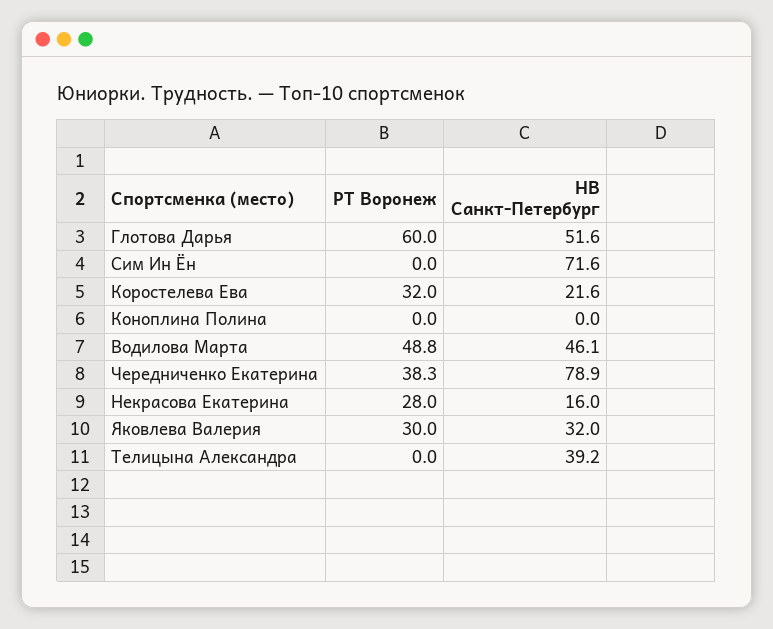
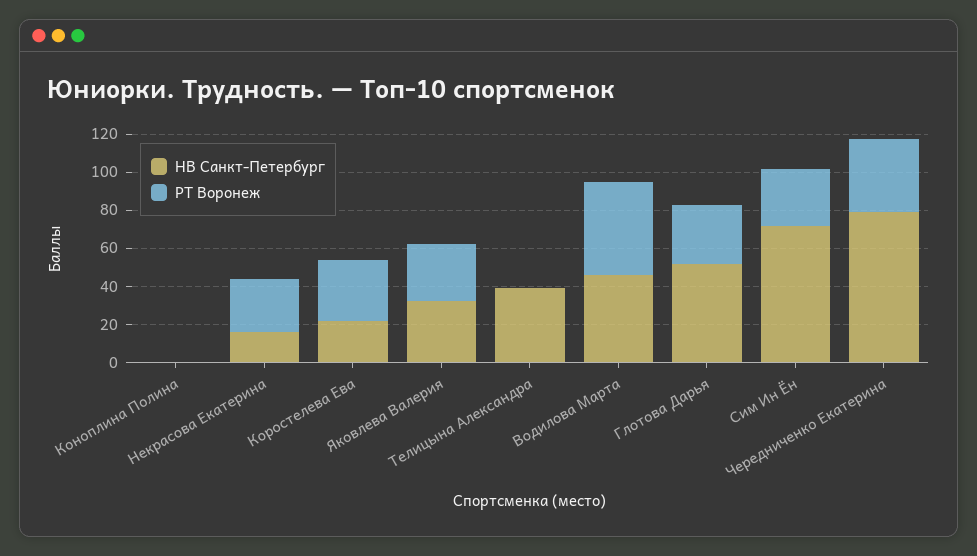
РТ Воронеж, Глотова Дарья: 60 -> 30
РТ Воронеж, Сим Ин Ён: 0 -> 30

